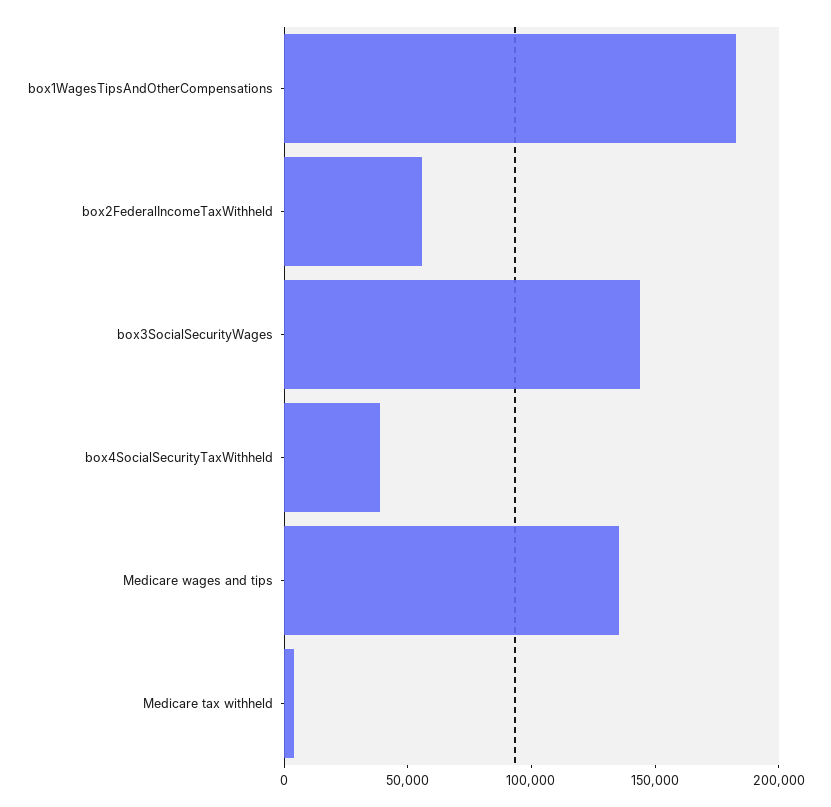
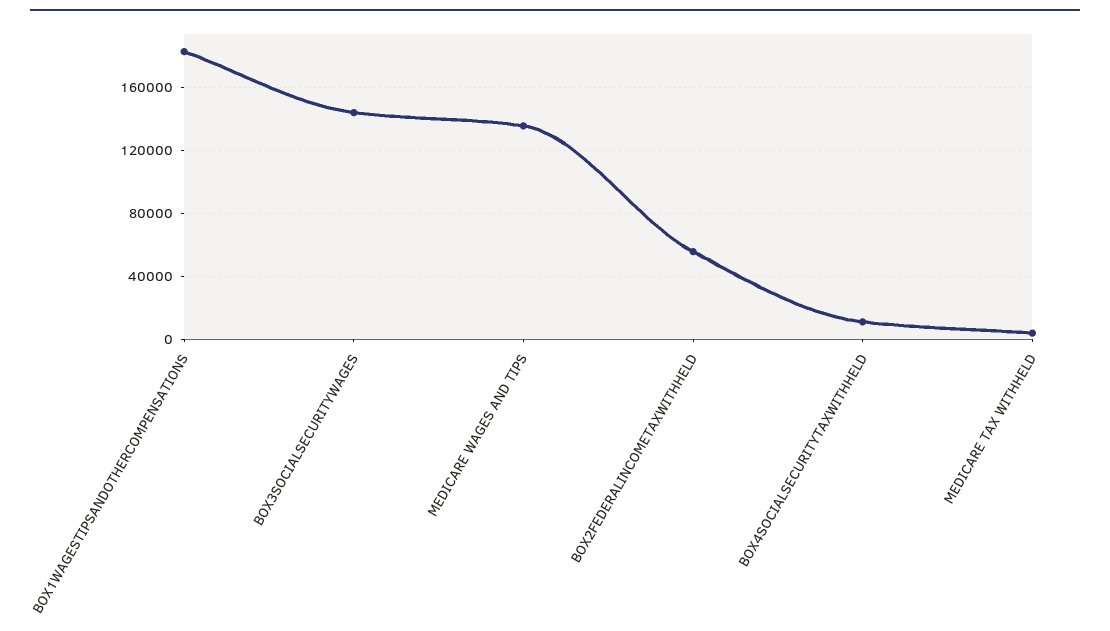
box4SocialSecurityTaxWithheld: 40000 -> 10000

